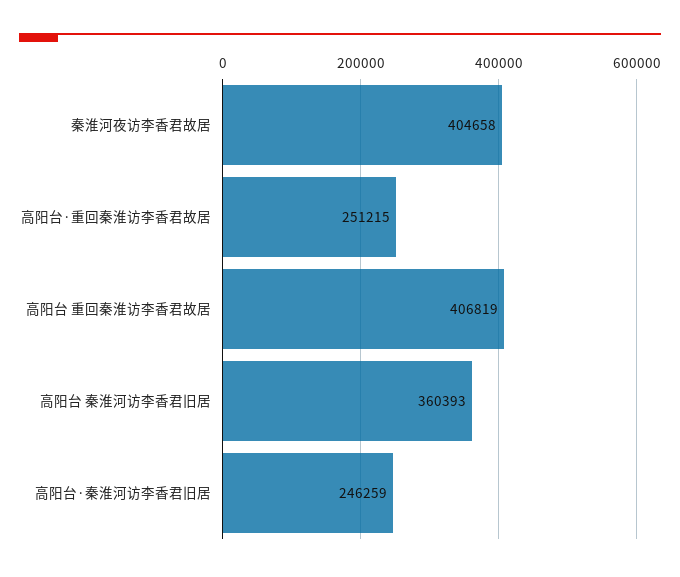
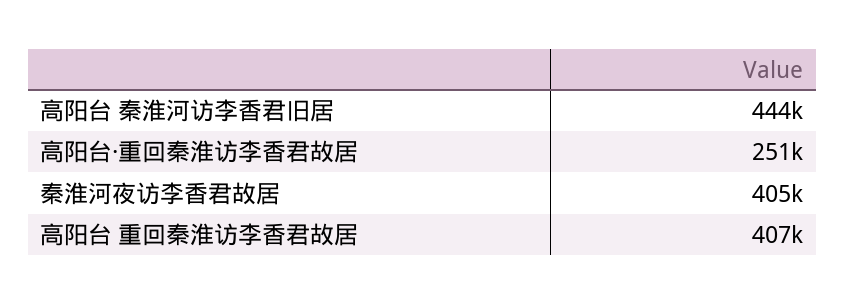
高阳台 秦淮河访李香君旧居: 360393 -> 444000
高阳台·秦淮河访李香君旧居: 246259 -> none

